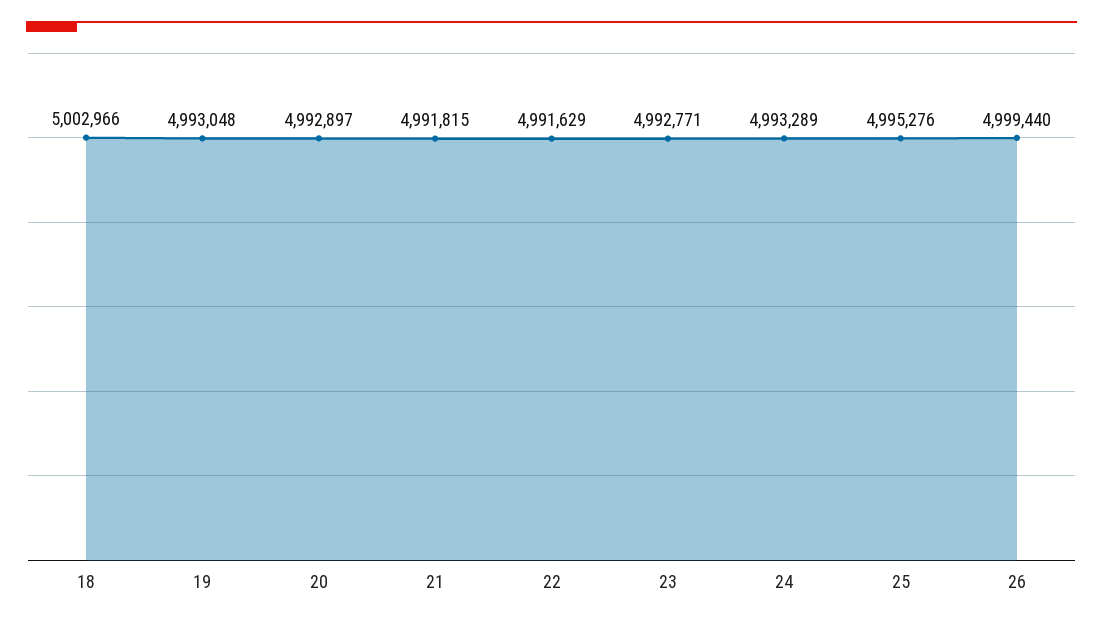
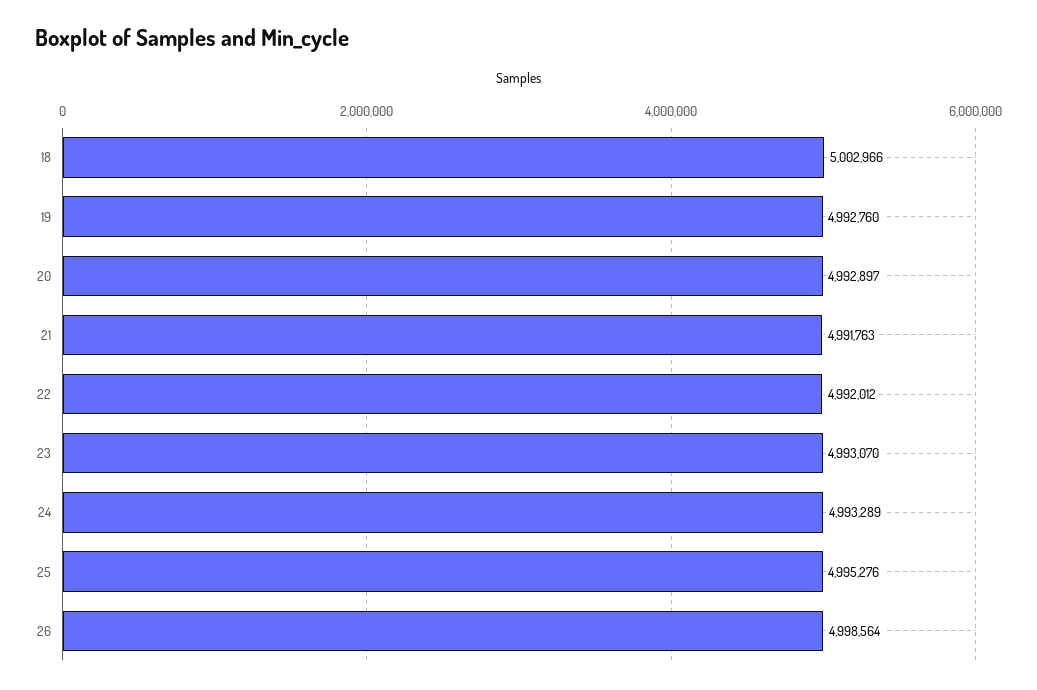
19: 4993048 -> 4992760
21: 4991815 -> 4991763
22: 4991629 -> 4992012
23: 4992771 -> 4993070
26: 4999440 -> 4998564

